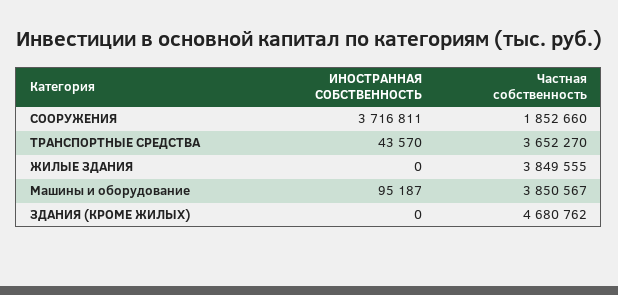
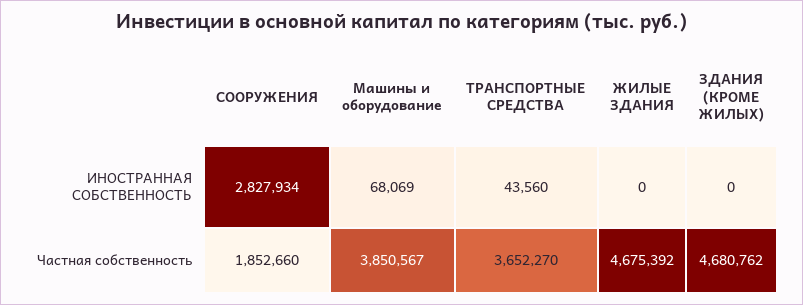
ИНОСТРАННАЯ СОБСТВЕННОСТЬ, СООРУЖЕНИЯ: 3716811 -> 2827934
ИНОСТРАННАЯ СОБСТВЕННОСТЬ, ТРАНСПОРТНЫЕ СРЕДСТВА: 43570 -> 43560
Частная собственность, ЖИЛЫЕ ЗДАНИЯ: 3849555 -> 4675392
ИНОСТРАННАЯ СОБСТВЕННОСТЬ, Машины и оборудование: 95187 -> 68069

